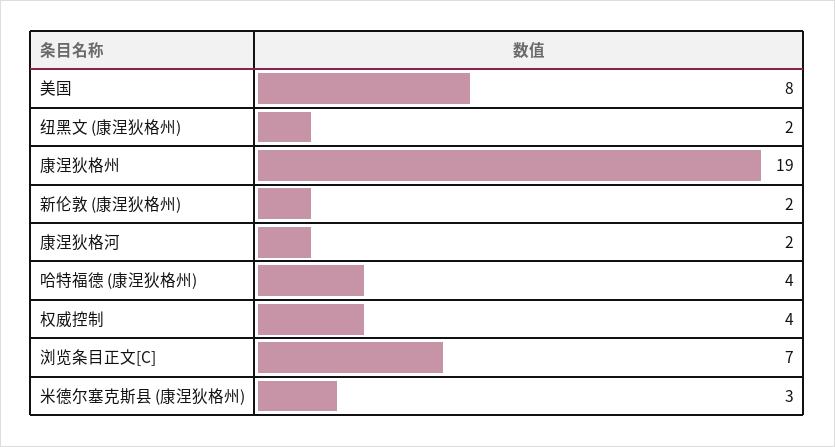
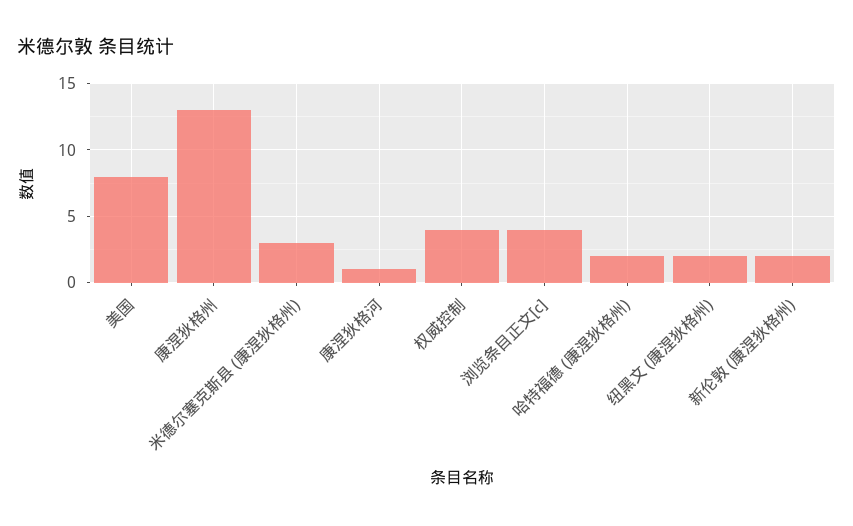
康涅狄格州: 19 -> 13
康涅狄格河: 2 -> 1
哈特福德 (康涅狄格州): 4 -> 2
浏览条目正文[C]: 7 -> 4

